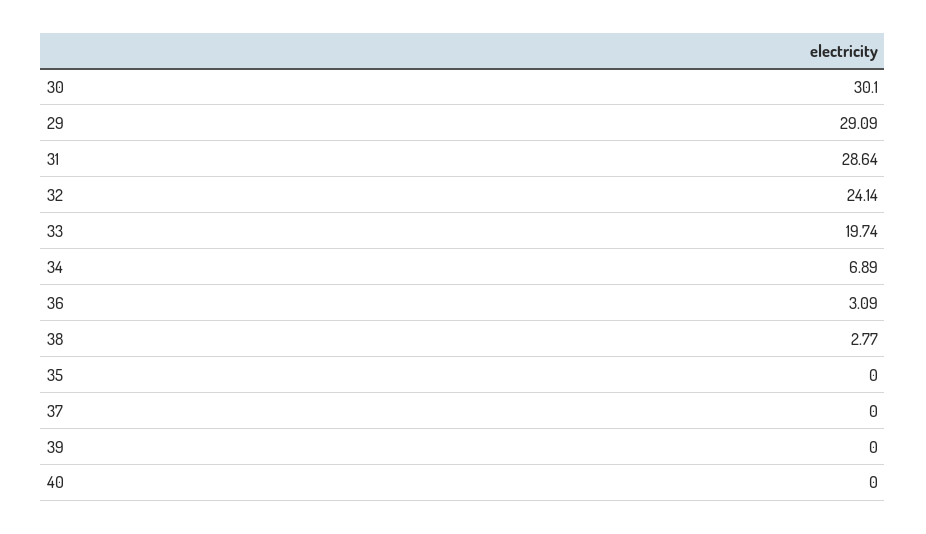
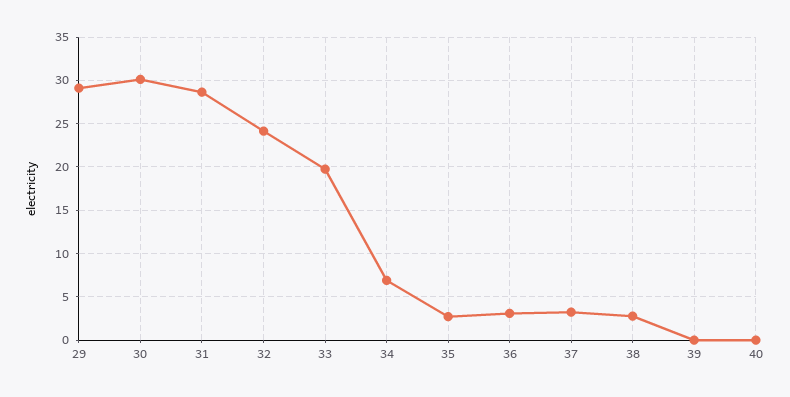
35: 0 -> 3
37: 0 -> 3

